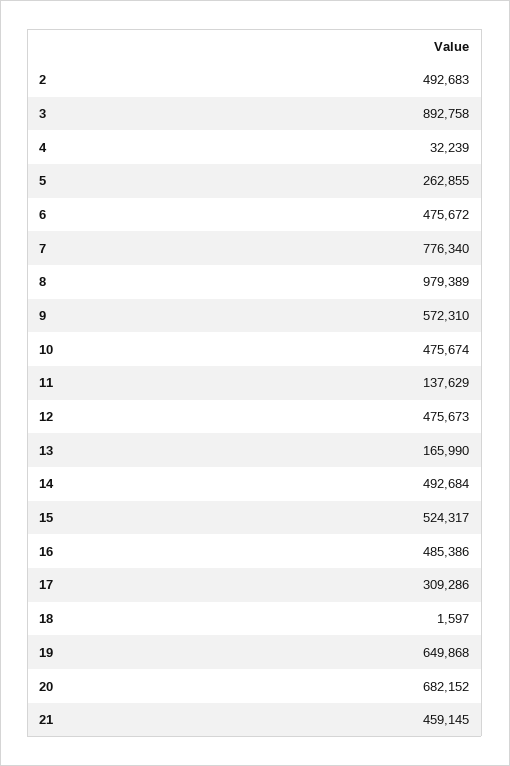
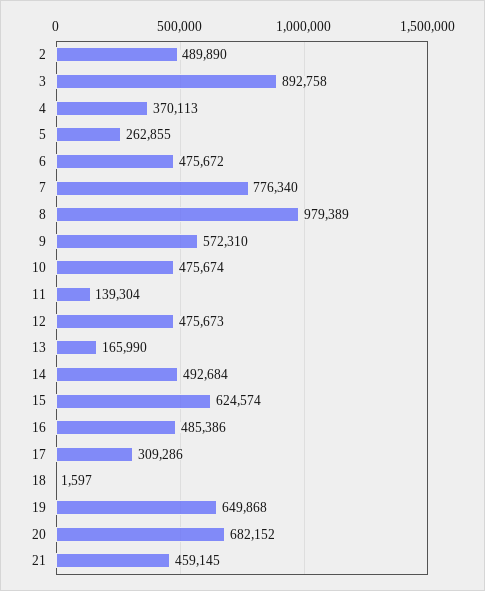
2: 492683 -> 489890
4: 32239 -> 370113
11: 137629 -> 139304
15: 524317 -> 624574

